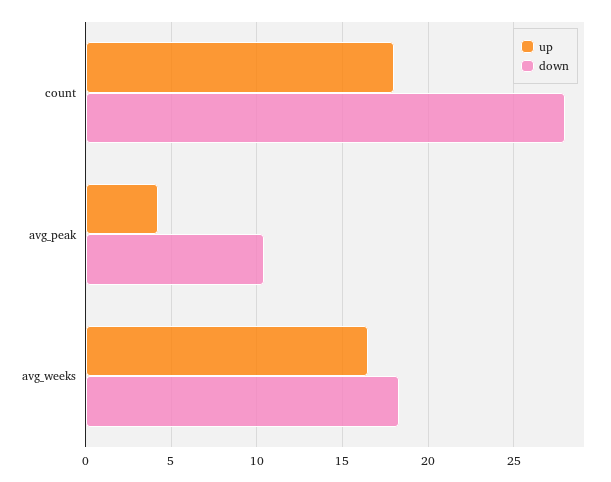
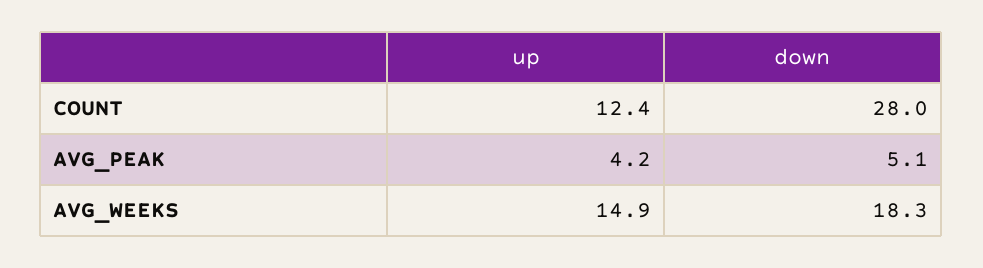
up, count: 18 -> 12.4
down, avg_peak: 10.5 -> 5.1
up, avg_weeks: 16.5 -> 14.9

